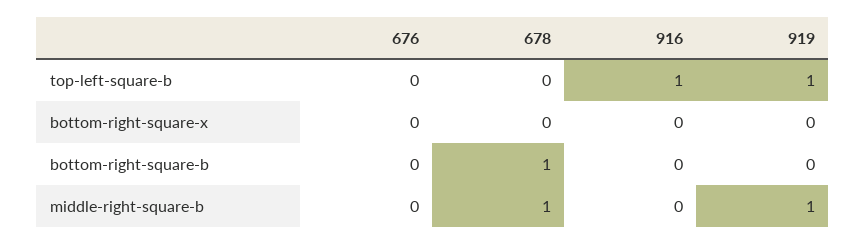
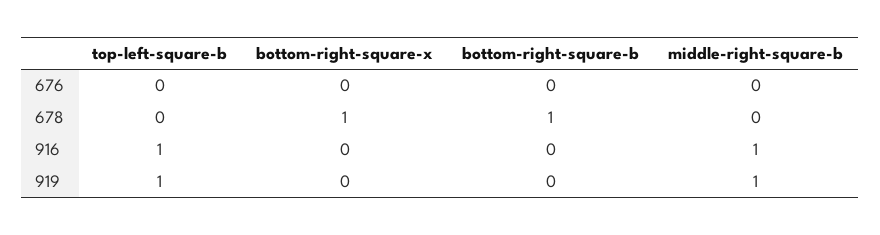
678, bottom-right-square-x: 0 -> 1
678, middle-right-square-b: 1 -> 0
916, middle-right-square-b: 0 -> 1

